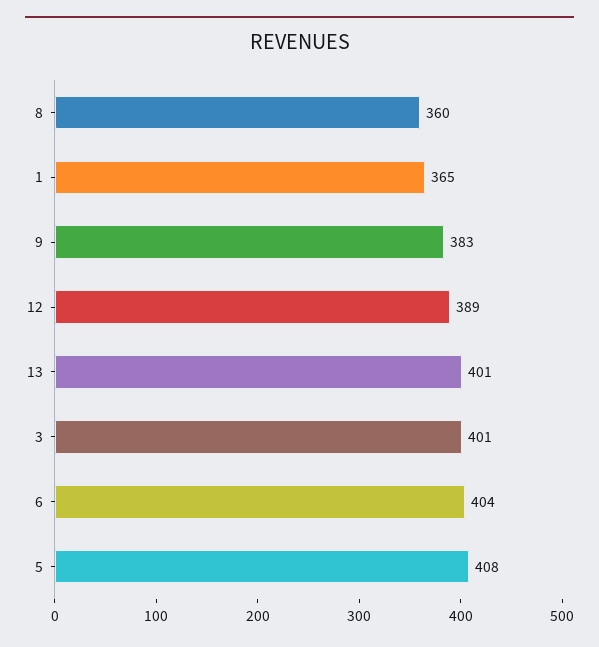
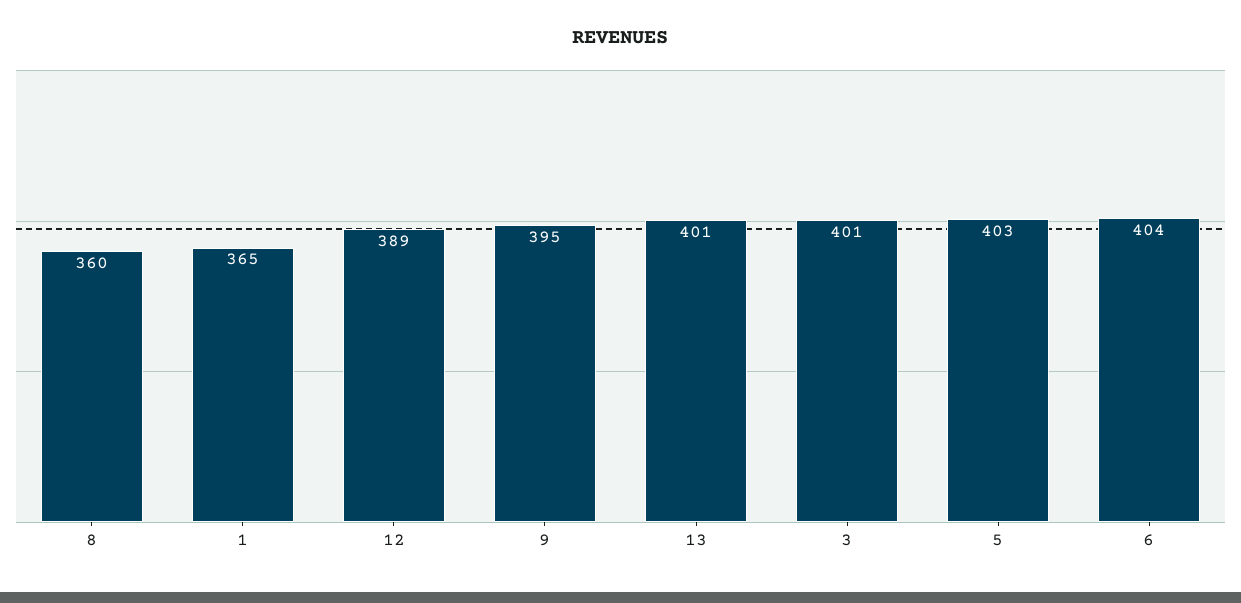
9: 383 -> 395
5: 408 -> 403

